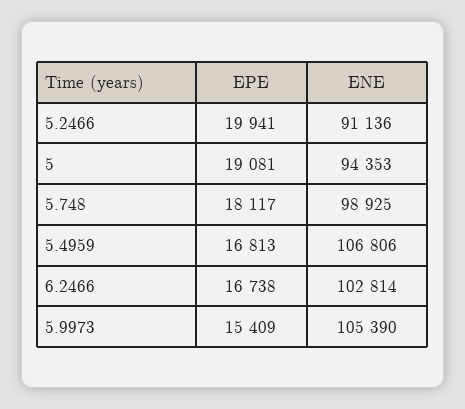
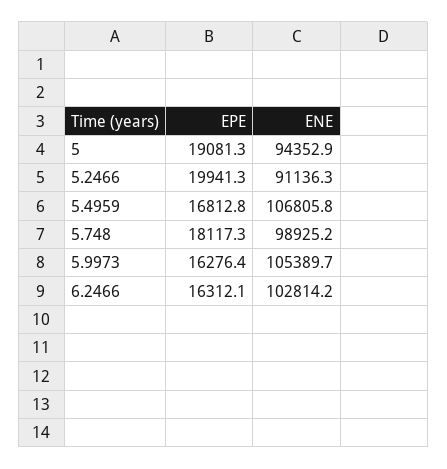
EPE, 6.2466: 16738 -> 16312.1
EPE, 5.9973: 15409 -> 16276.4

